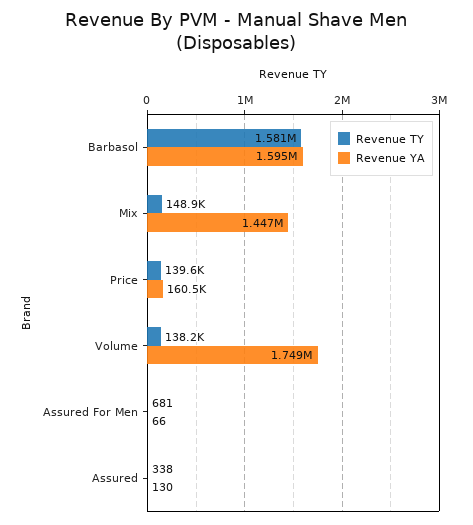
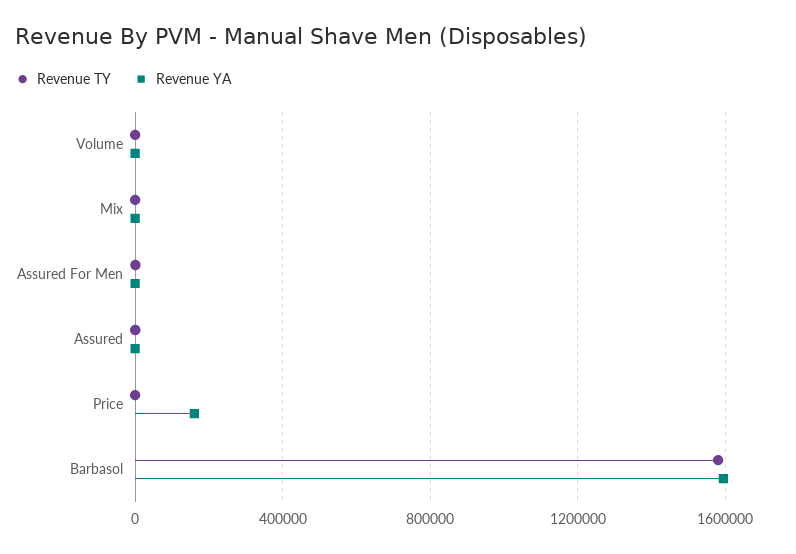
Revenue TY, Mix: 148900 -> 0
Revenue YA, Mix: 1447000 -> 0
Revenue TY, Price: 139600 -> 0
Revenue TY, Volume: 138200 -> 0
Revenue YA, Volume: 1749000 -> 0

